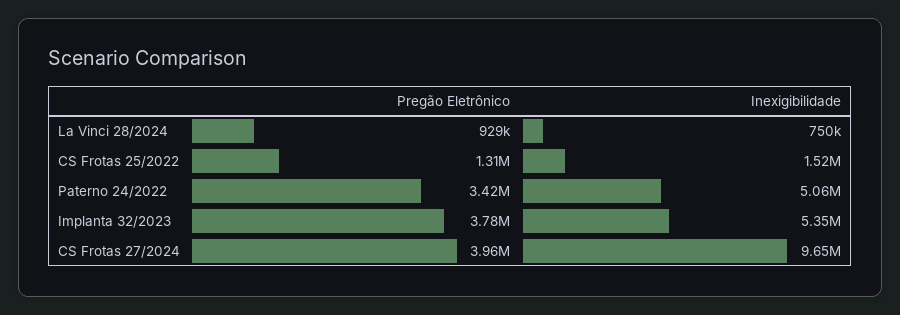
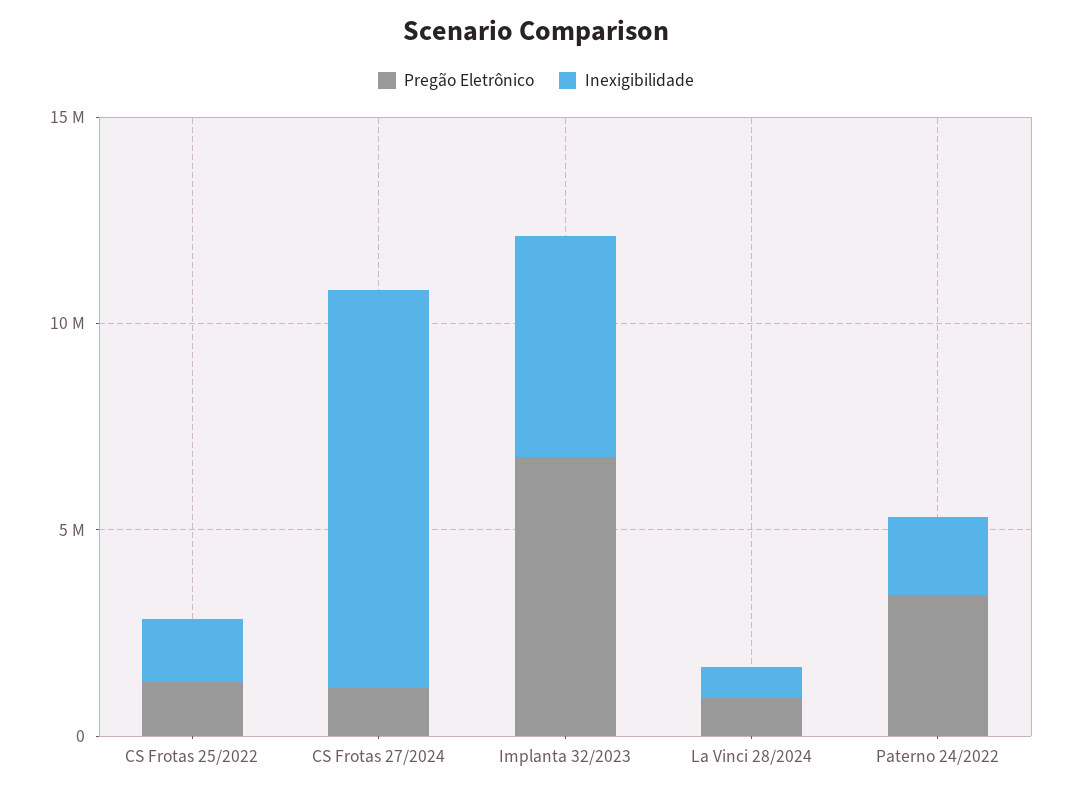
Inexigibilidade, Paterno 24/2022: 5060000 -> 2000000
Pregão Eletrônico, Implanta 32/2023: 3780000 -> 7000000
Pregão Eletrônico, CS Frotas 27/2024: 3960000 -> 1000000

